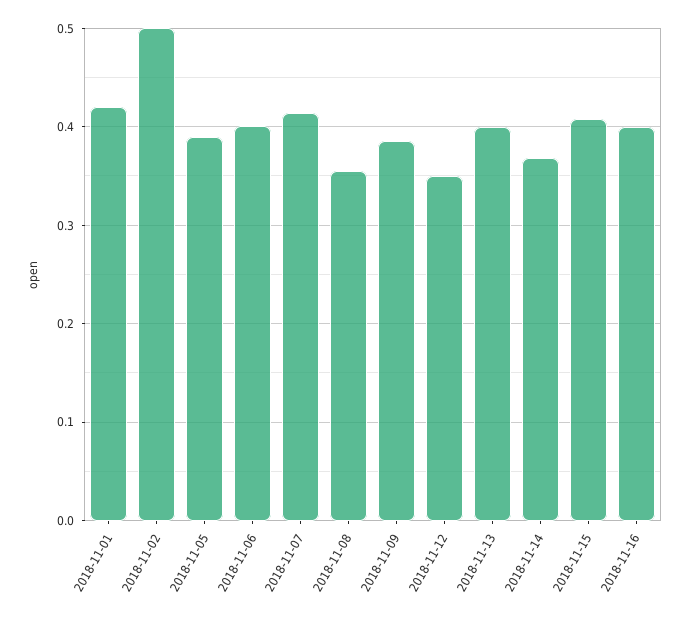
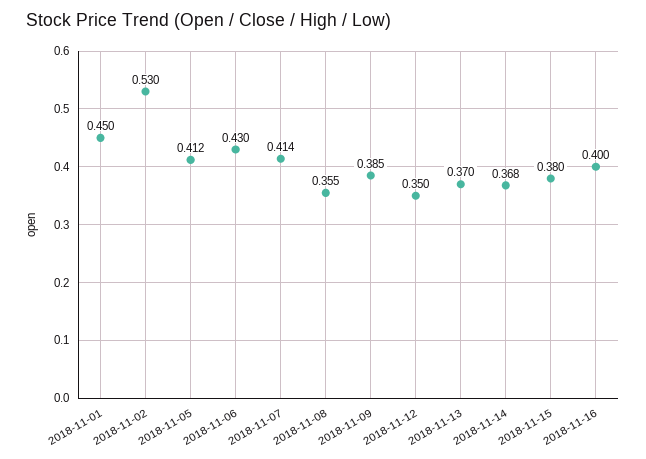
2018-11-01: 0.42 -> 0.45
2018-11-02: 0.5 -> 0.53
2018-11-05: 0.39 -> 0.412
2018-11-06: 0.4 -> 0.43
2018-11-13: 0.4 -> 0.37
2018-11-15: 0.41 -> 0.38

